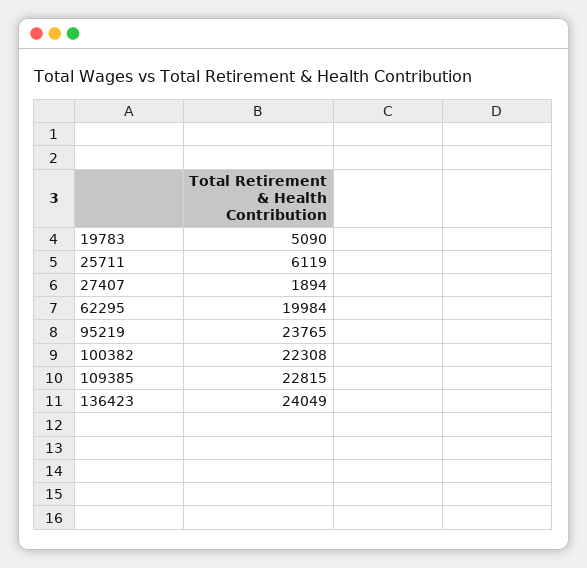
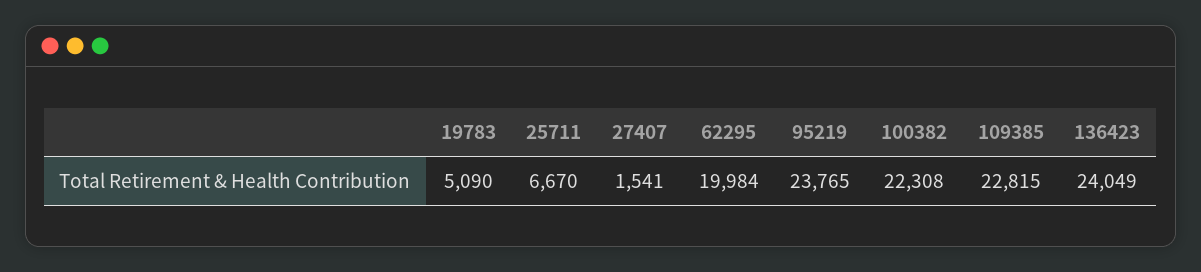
25711: 6119 -> 6670
27407: 1894 -> 1541

